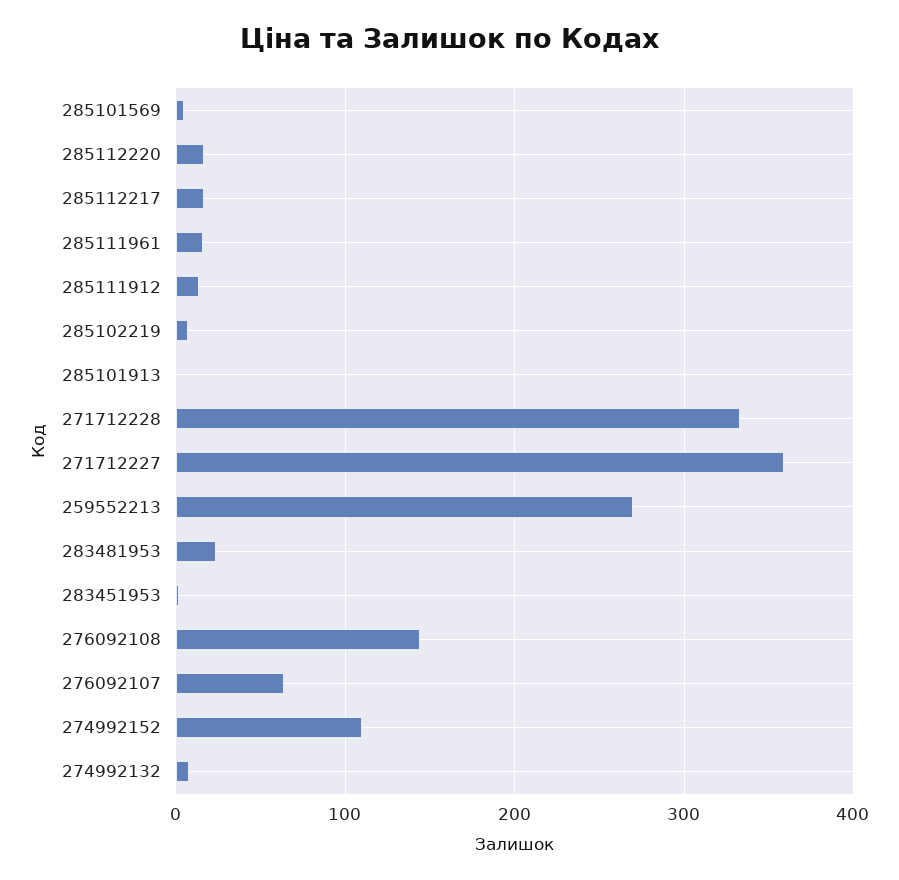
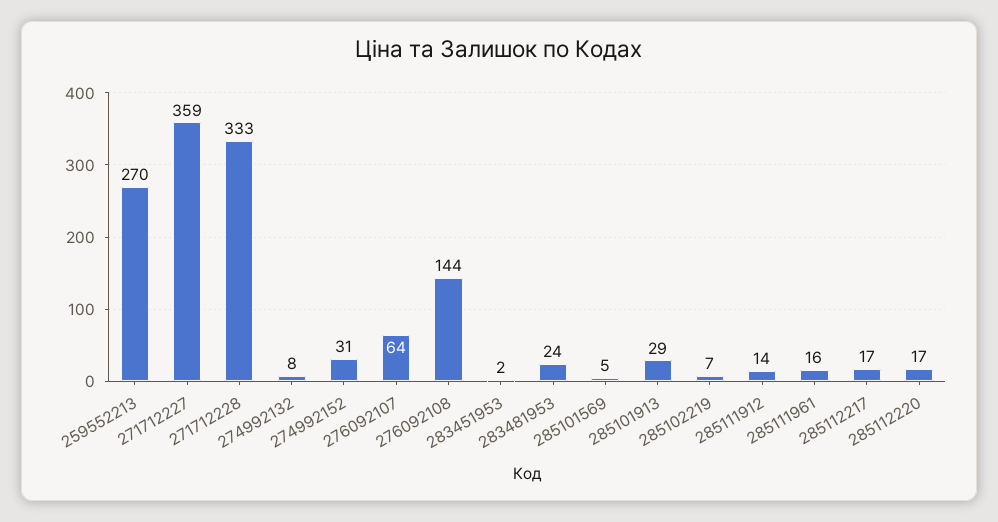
285101913: 0 -> 29
274992152: 110 -> 31

